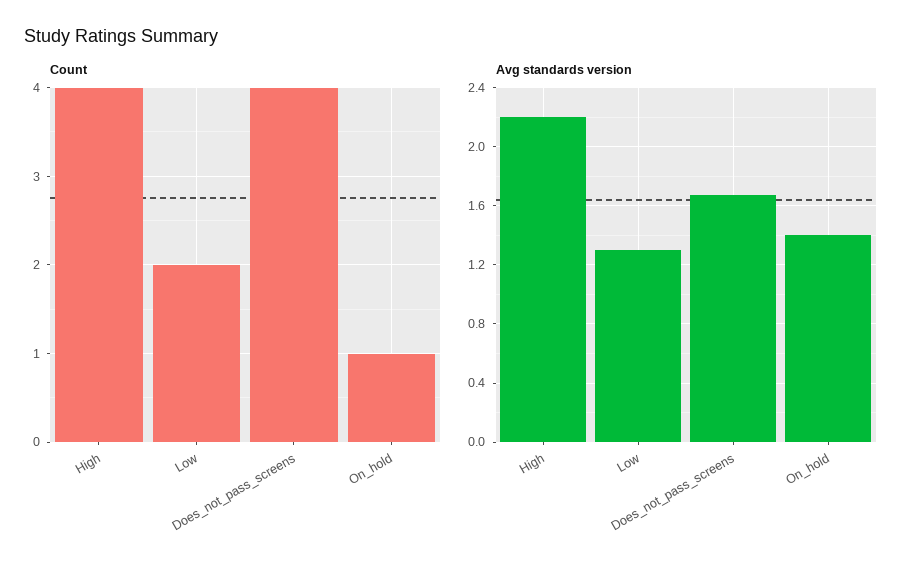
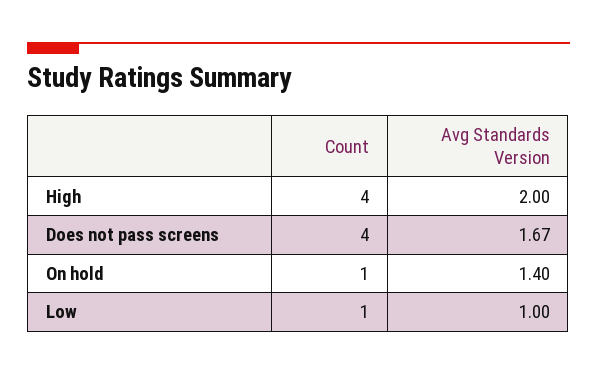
Count, Low: 2 -> 1
Avg standards version, High: 2.2 -> 2
Avg standards version, Low: 1.3 -> 1

